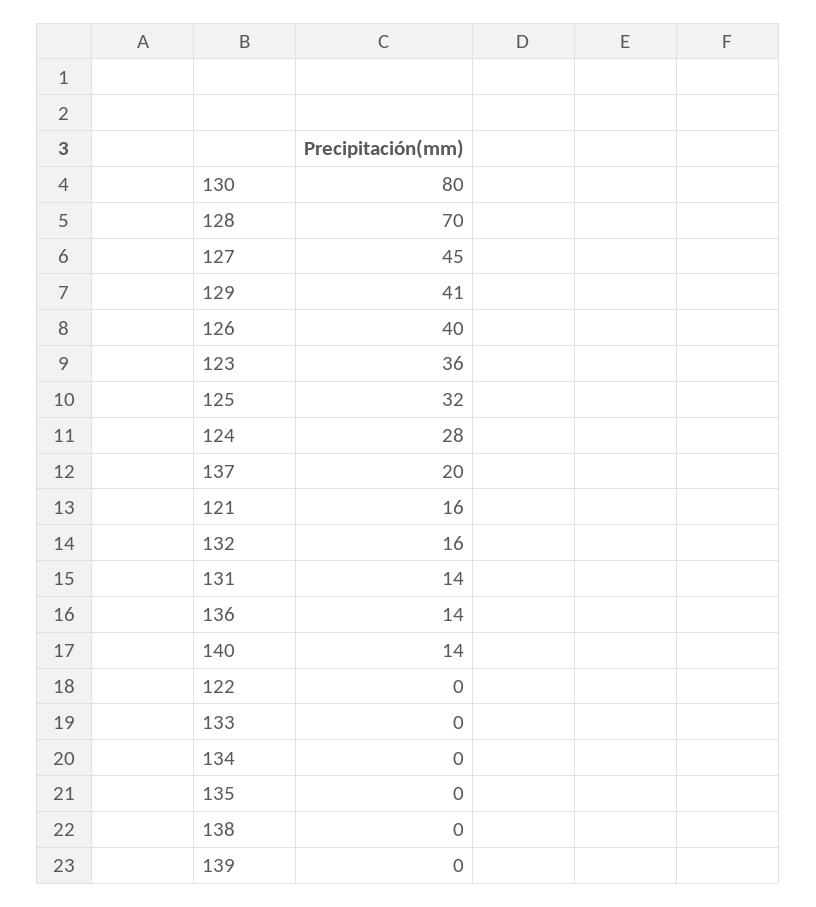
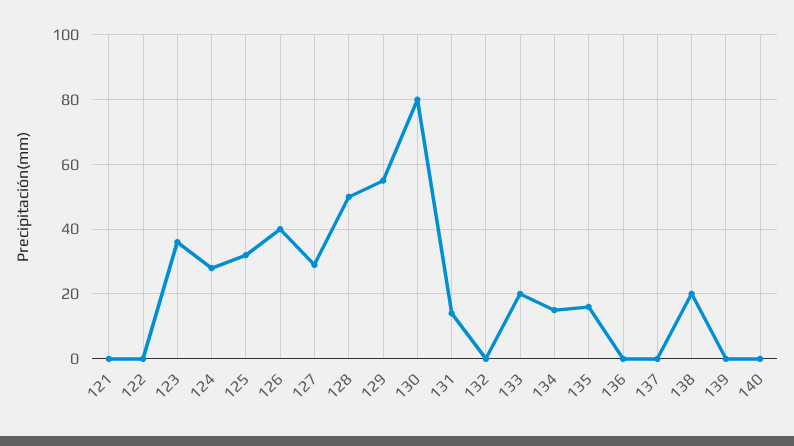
128: 70 -> 50
127: 45 -> 30
129: 41 -> 55
137: 20 -> 0
121: 16 -> 0
132: 16 -> 0
136: 14 -> 0
140: 14 -> 0
133: 0 -> 20
134: 0 -> 15
135: 0 -> 15
138: 0 -> 20

